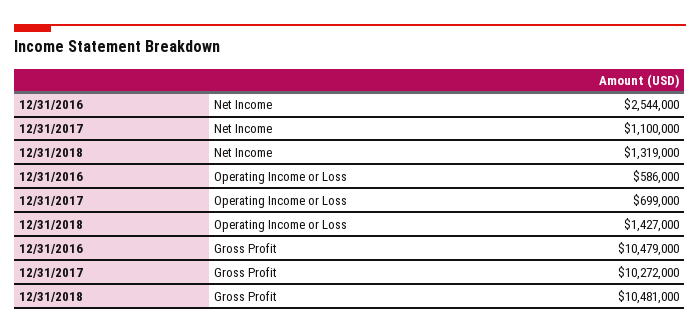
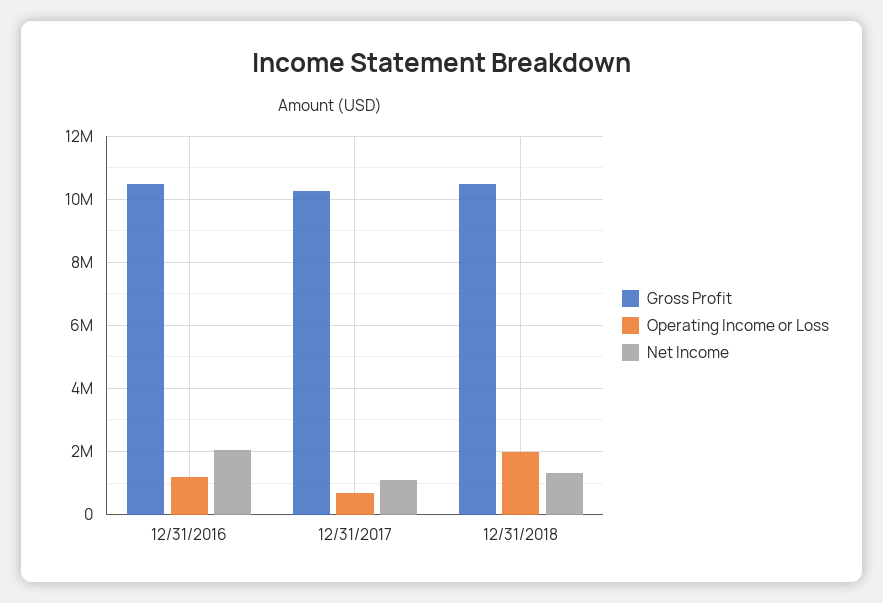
Net Income, 12/31/2016: 2544000 -> 2000000
Operating Income or Loss, 12/31/2016: 586000 -> 1200000
Operating Income or Loss, 12/31/2018: 1427000 -> 2000000

